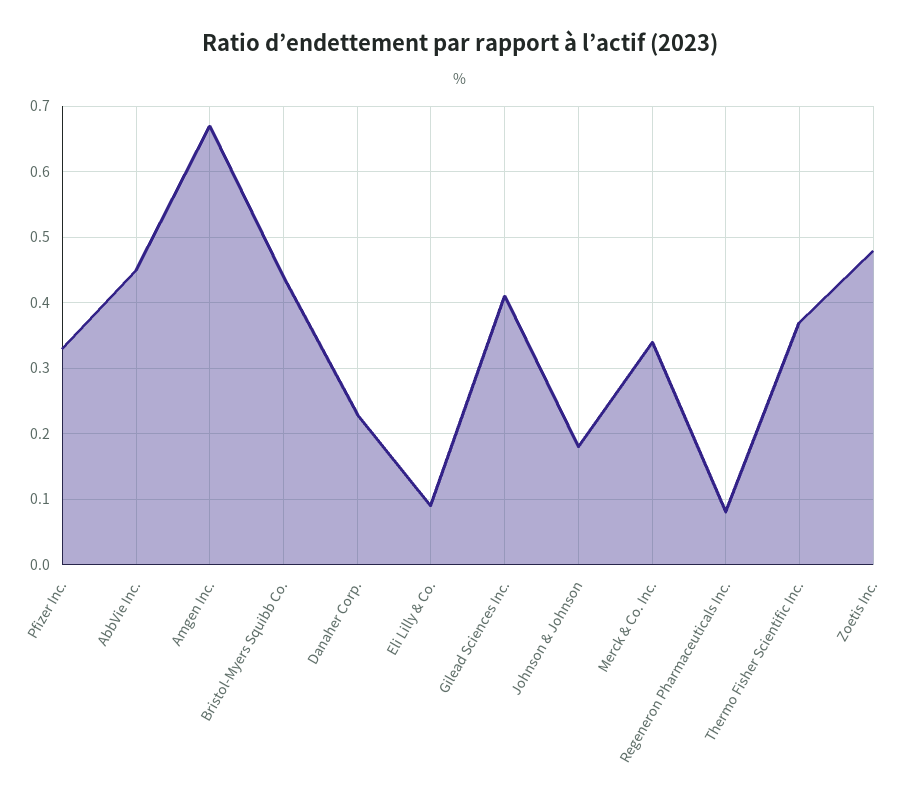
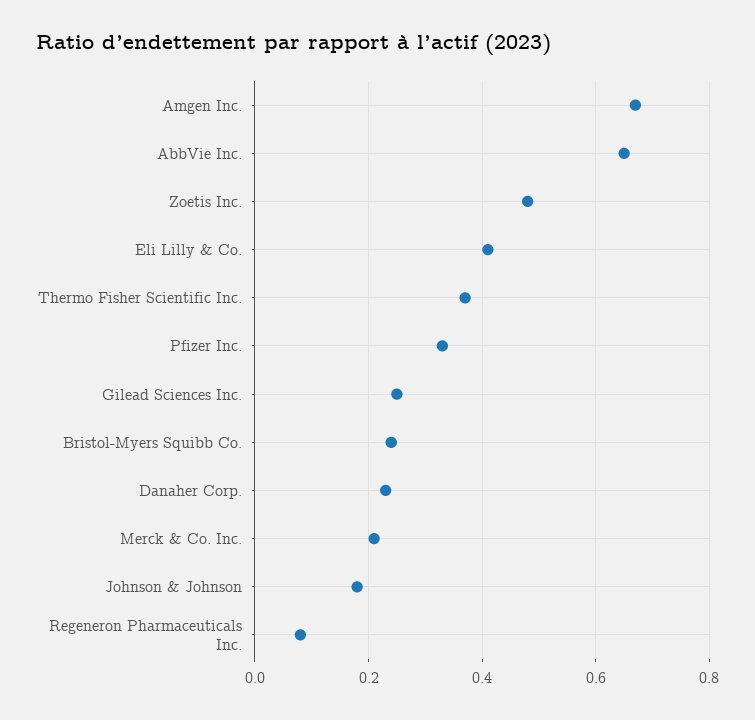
AbbVie Inc.: 0.45 -> 0.65
Bristol-Myers Squibb Co.: 0.44 -> 0.25
Eli Lilly & Co.: 0.09 -> 0.4
Gilead Sciences Inc.: 0.41 -> 0.25
Merck & Co. Inc.: 0.34 -> 0.2

